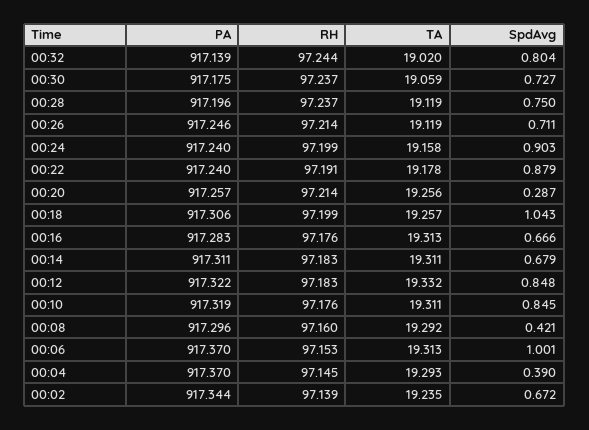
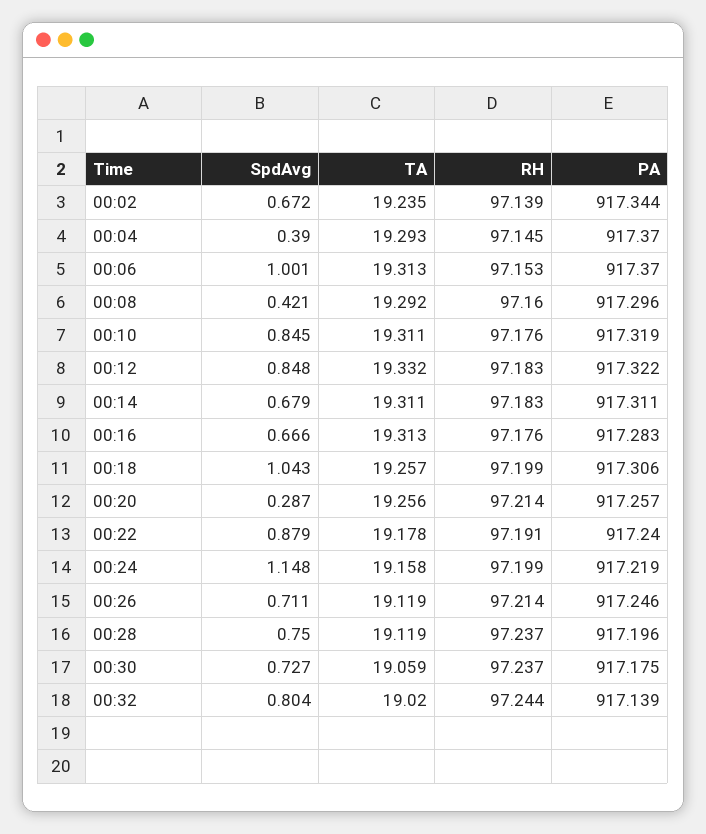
PA, 00:24: 917.24 -> 917.219
SpdAvg, 00:24: 0.903 -> 1.148

